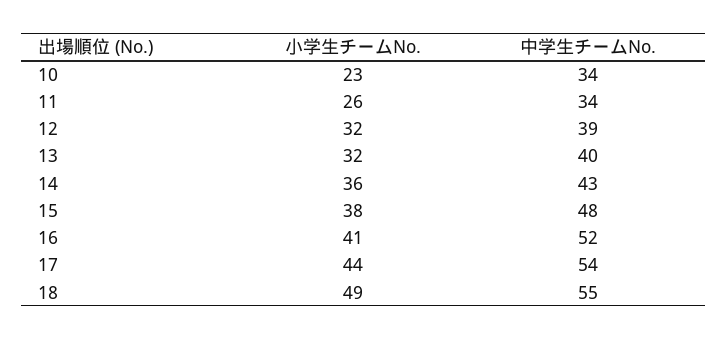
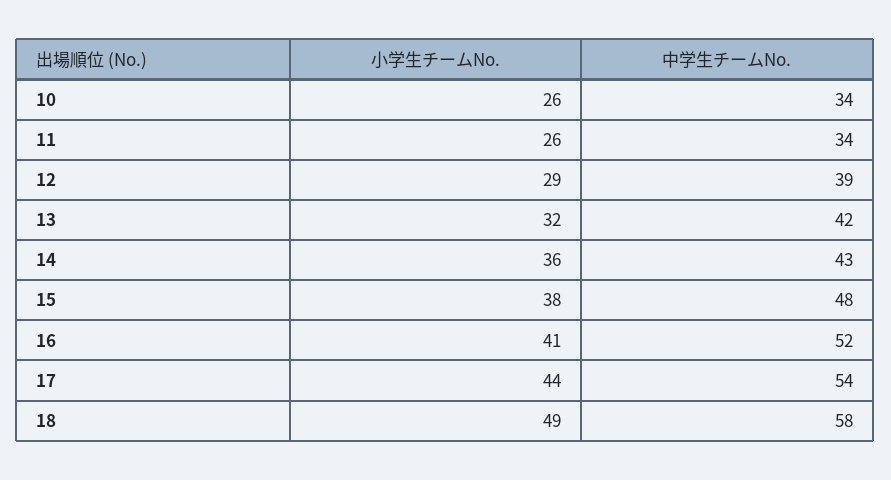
小学生チームNo., 10: 23 -> 26
小学生チームNo., 12: 32 -> 29
中学生チームNo., 13: 40 -> 42
中学生チームNo., 18: 55 -> 58

